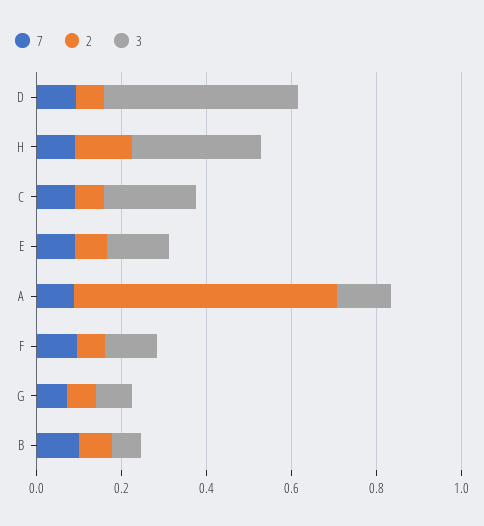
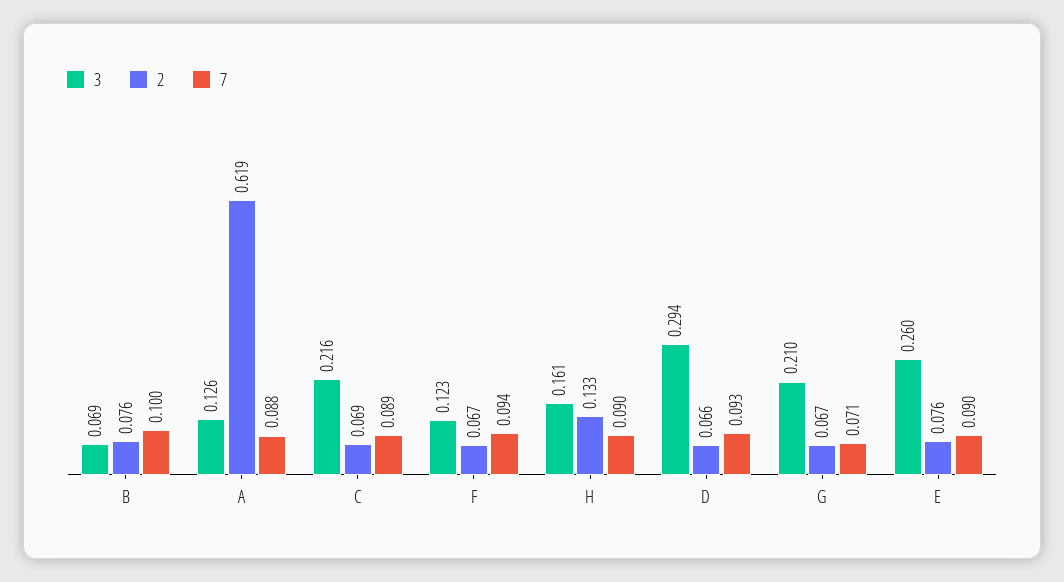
3, D: 0.45 -> 0.294
3, H: 0.3 -> 0.161
3, E: 0.15 -> 0.26
3, G: 0.1 -> 0.21

